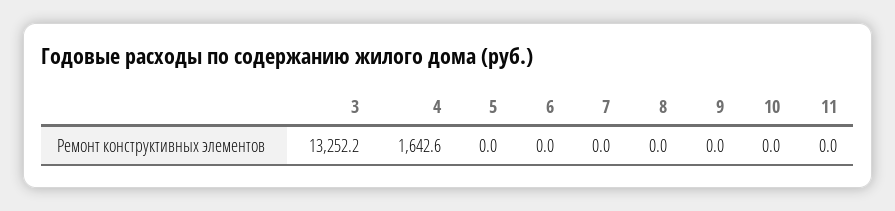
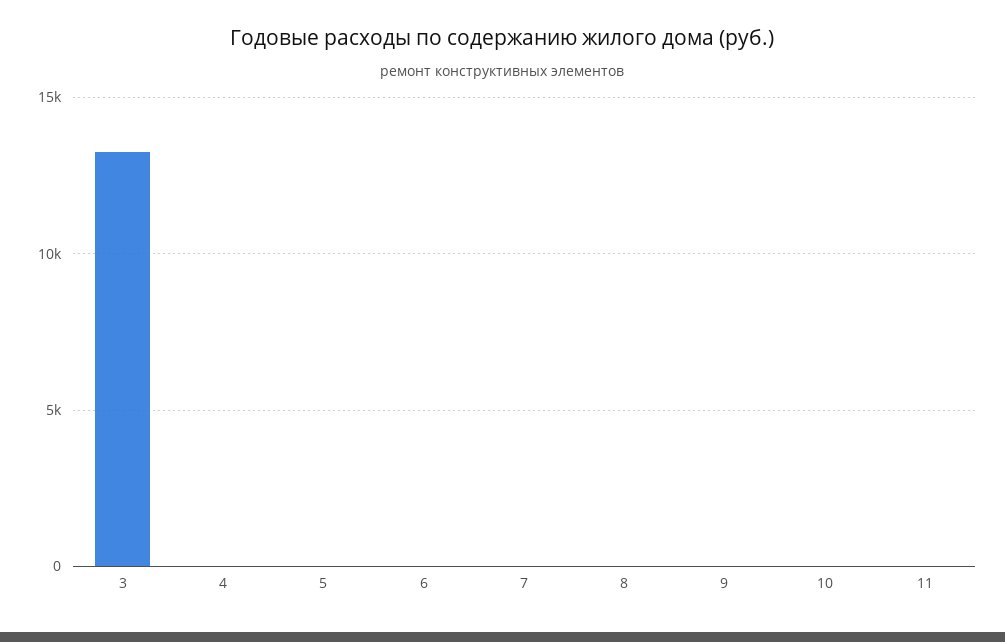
4: 1642.6 -> 0

